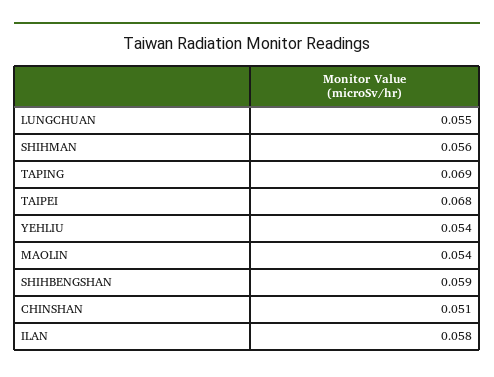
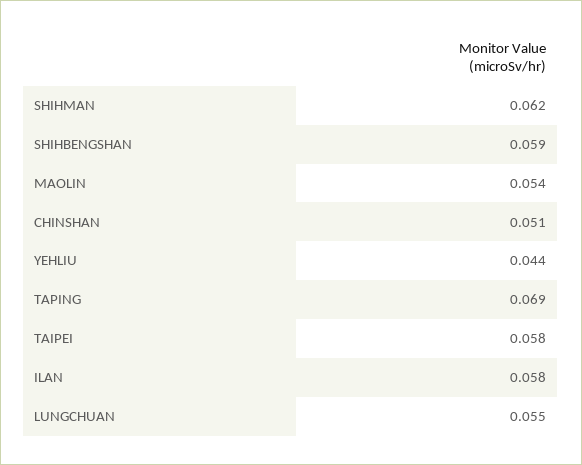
SHIHMAN: 0.056 -> 0.062
TAIPEI: 0.068 -> 0.058
YEHLIU: 0.054 -> 0.044

